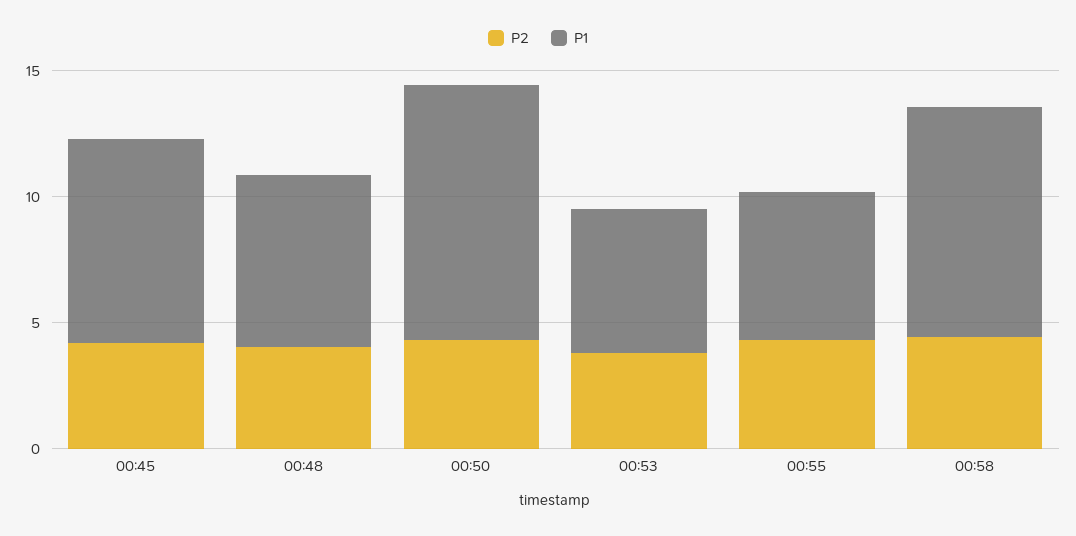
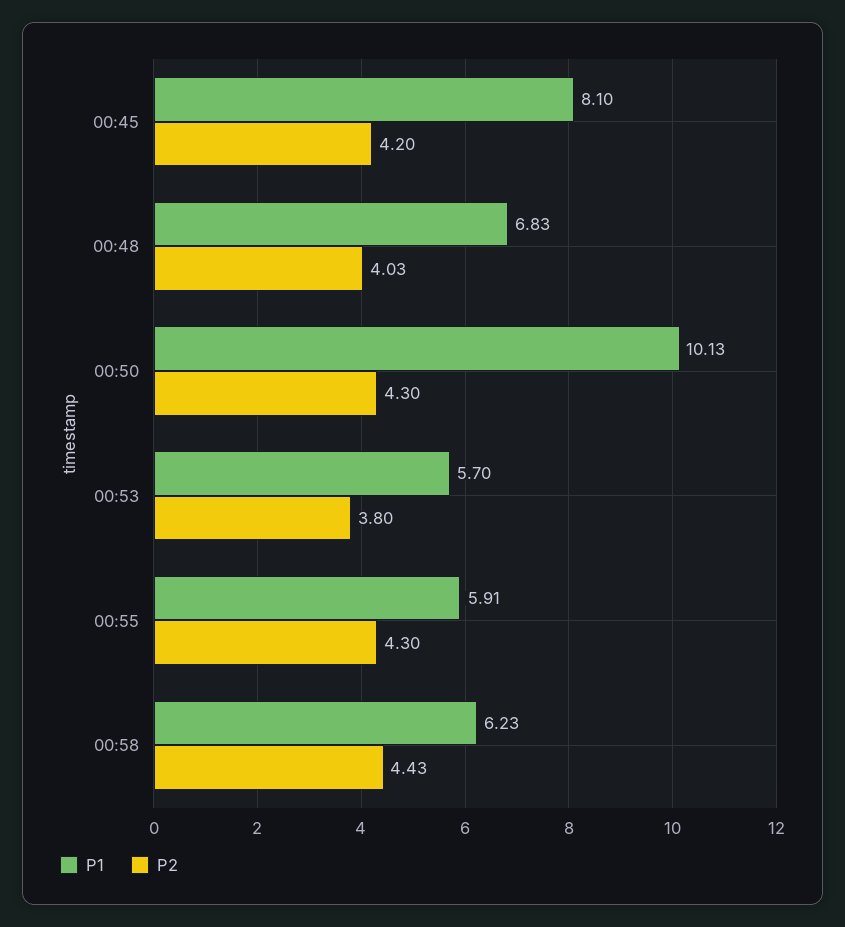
P1, 00:58: 9 -> 6.23

